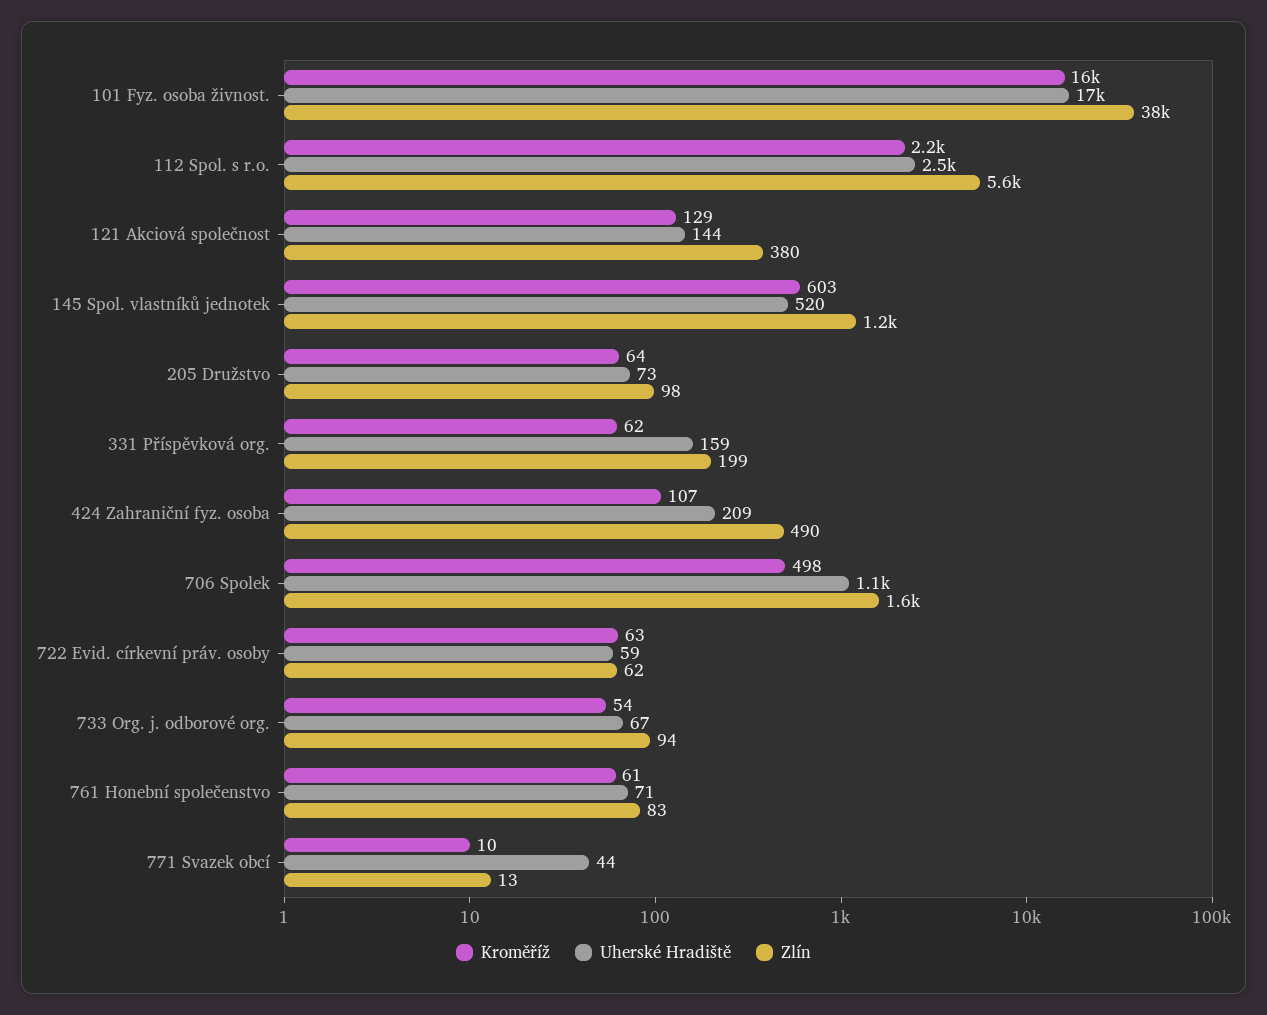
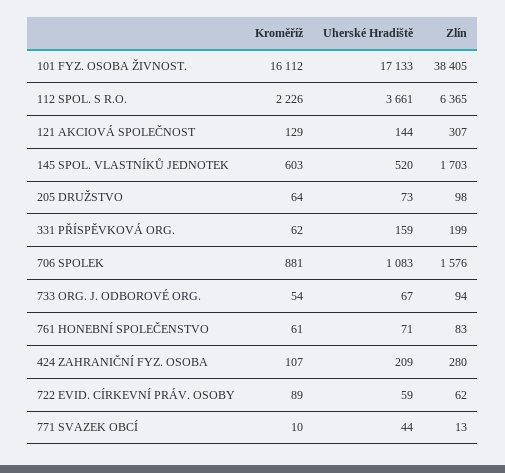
Uherské Hradiště, 112 Spol. s r.o.: 2500 -> 3661
Zlín, 112 Spol. s r.o.: 5600 -> 6365
Zlín, 121 Akciová společnost: 380 -> 307
Zlín, 145 Spol. vlastníků jednotek: 1200 -> 1703
Zlín, 424 Zahraniční fyz. osoba: 490 -> 280
Kroměříž, 706 Spolek: 498 -> 881
Kroměříž, 722 Evid. církevní práv. osoby: 63 -> 89

